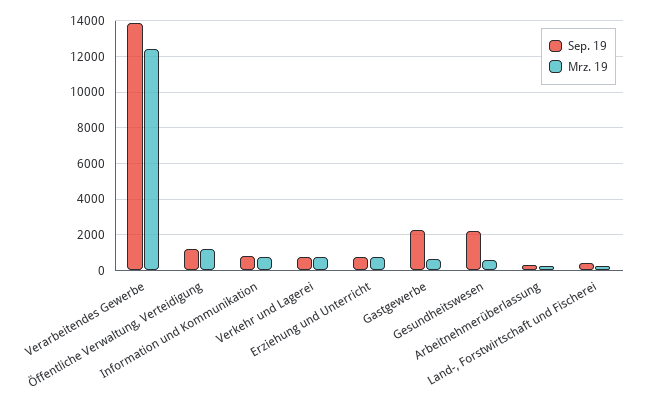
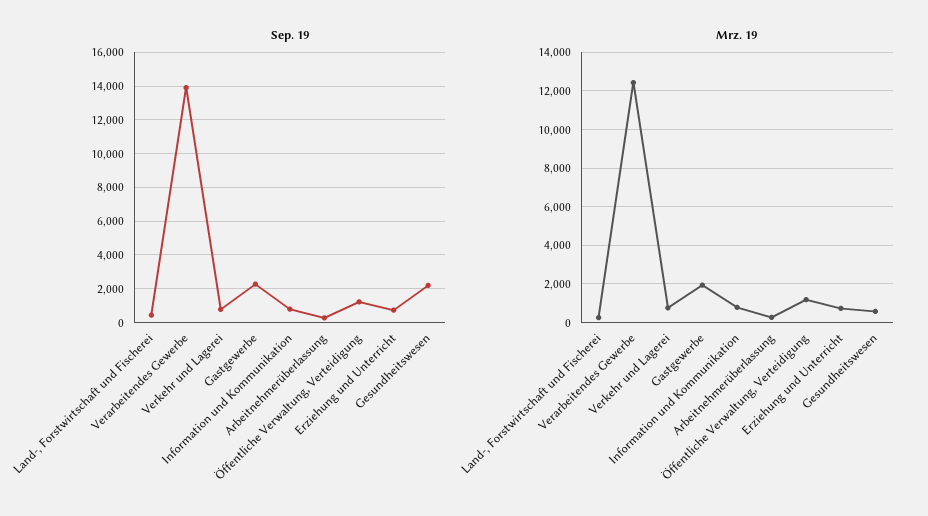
Mrz. 19, Gastgewerbe: 500 -> 2000

